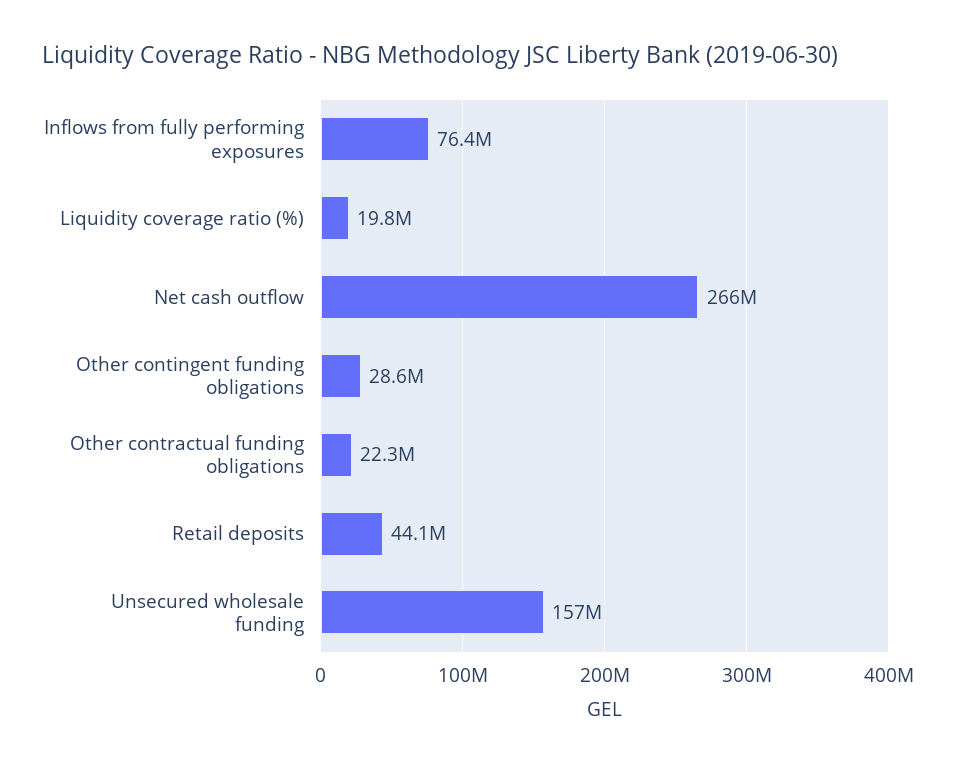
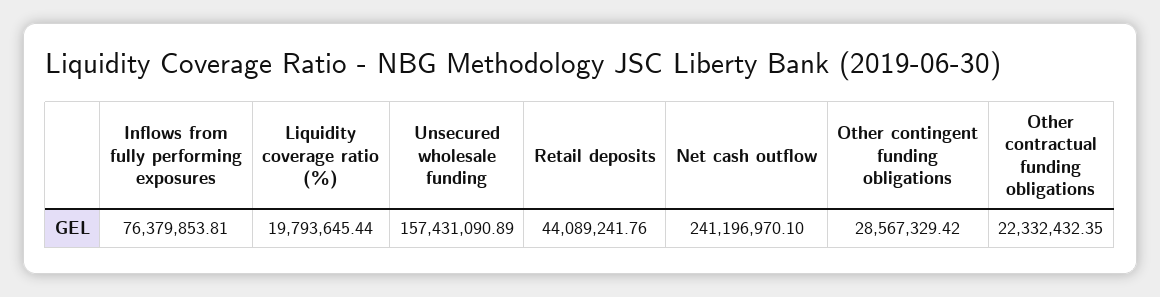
Net cash outflow: 266000000 -> 241196970.1

